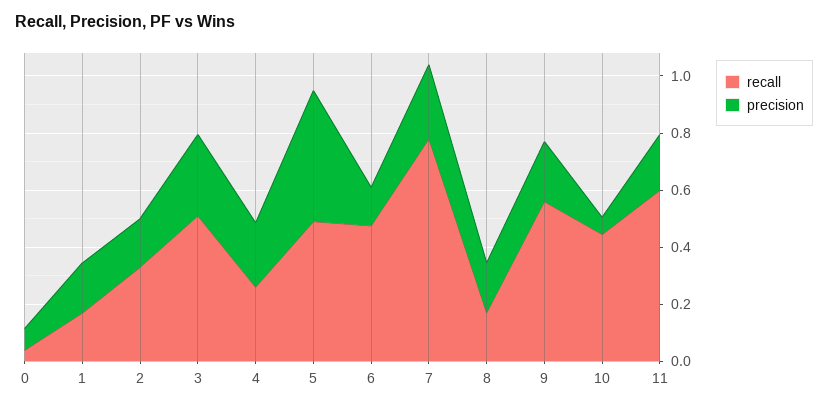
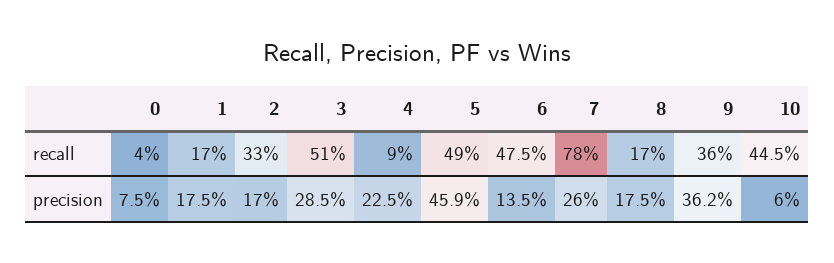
recall, 4: 0.25 -> 0.09
recall, 9: 0.55 -> 0.36
precision, 9: 0.2 -> 0.362
recall, 11: 0.6 -> none
precision, 11: 0.2 -> none

